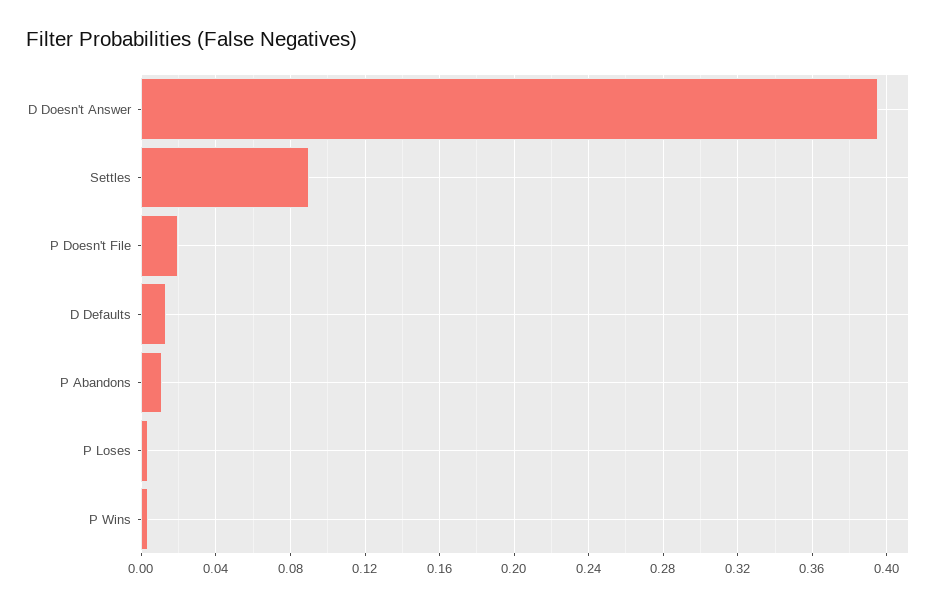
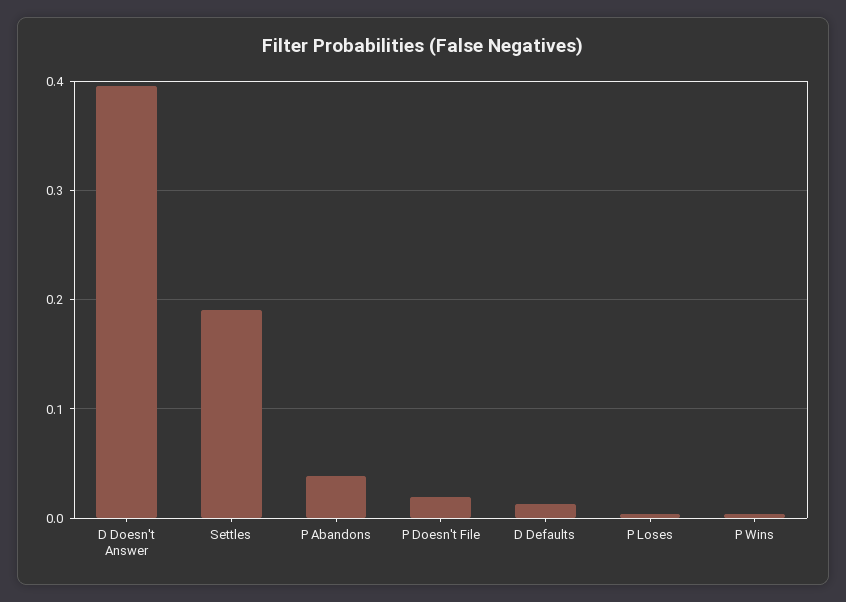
Settles: 0.09 -> 0.19
P Abandons: 0.01 -> 0.04

